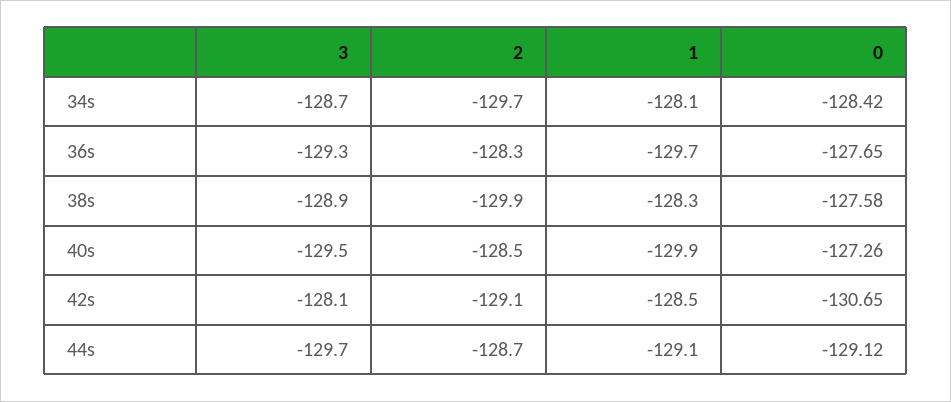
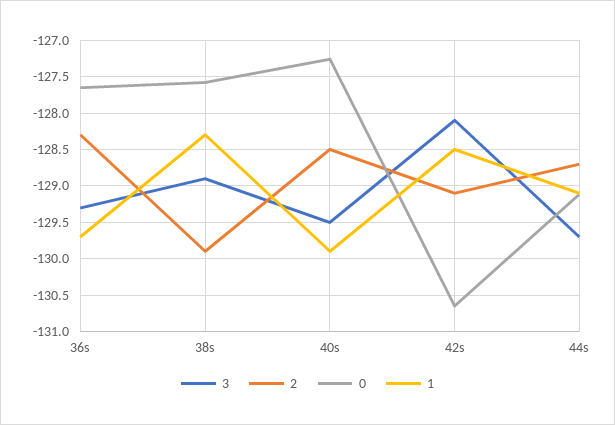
3, 34s: -128.7 -> none
2, 34s: -129.7 -> none
1, 34s: -128.1 -> none
0, 34s: -128.42 -> none

